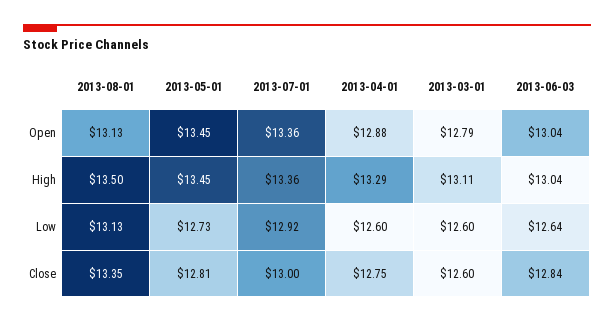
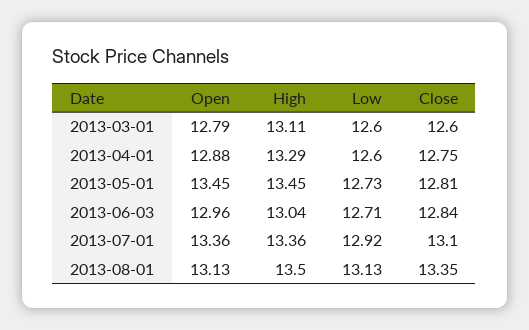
2013-06-03, Open: 13.04 -> 12.96
2013-06-03, Low: 12.64 -> 12.71
2013-07-01, Close: 13 -> 13.1

